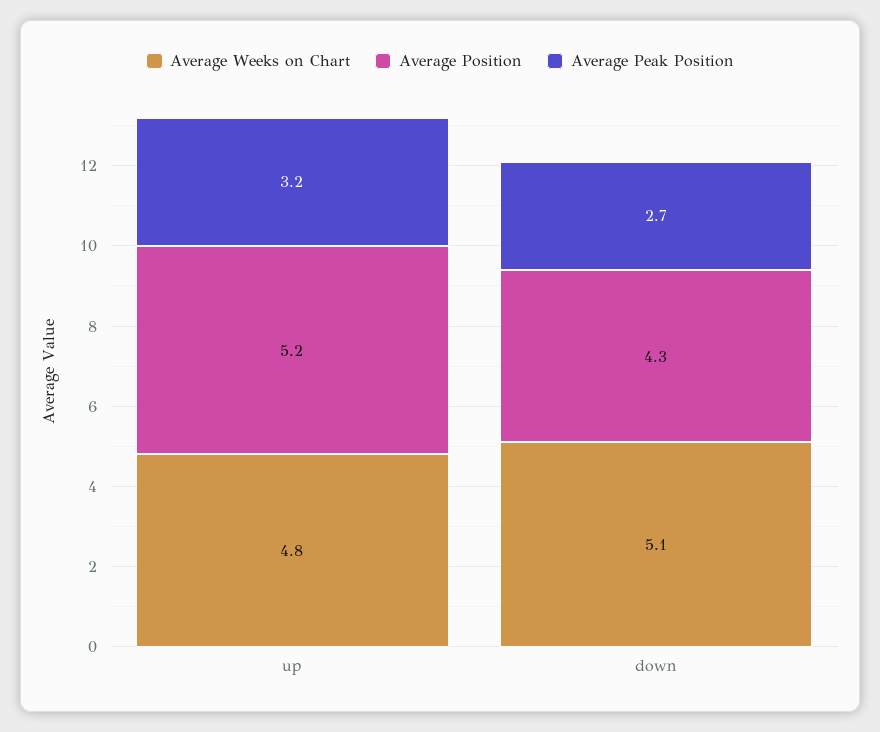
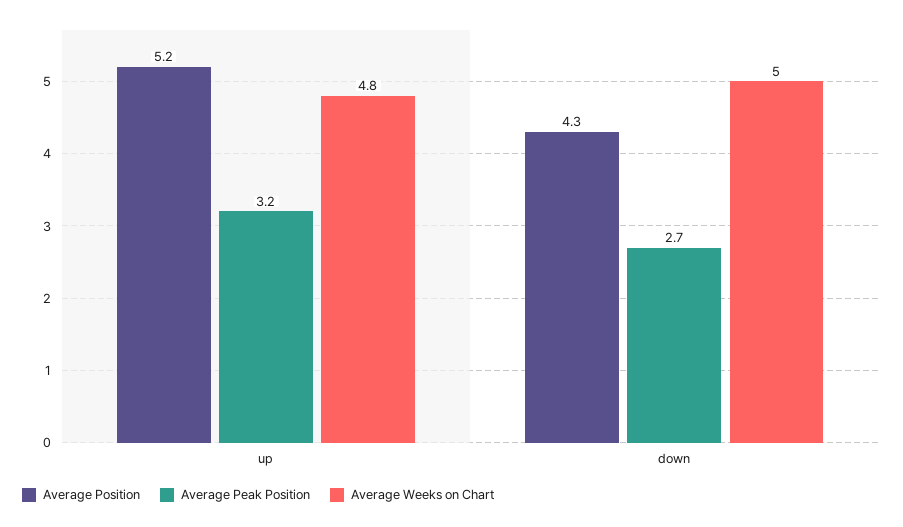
Average Weeks on Chart, down: 5.1 -> 5

